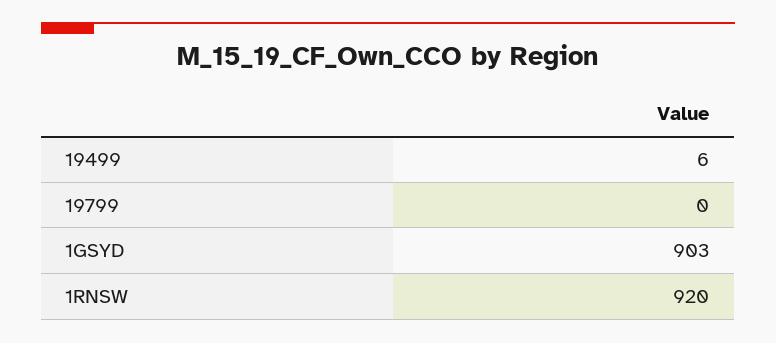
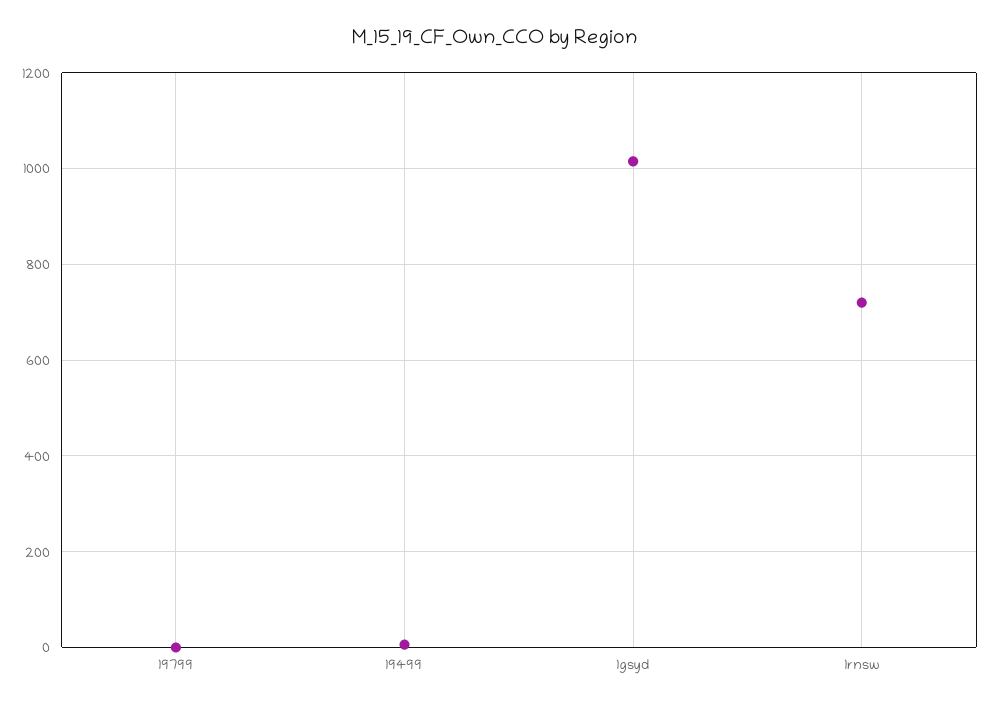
1GSYD: 903 -> 1020
1RNSW: 920 -> 720

